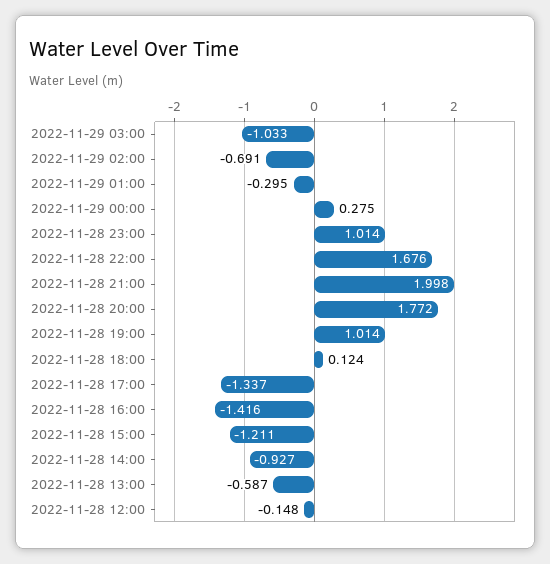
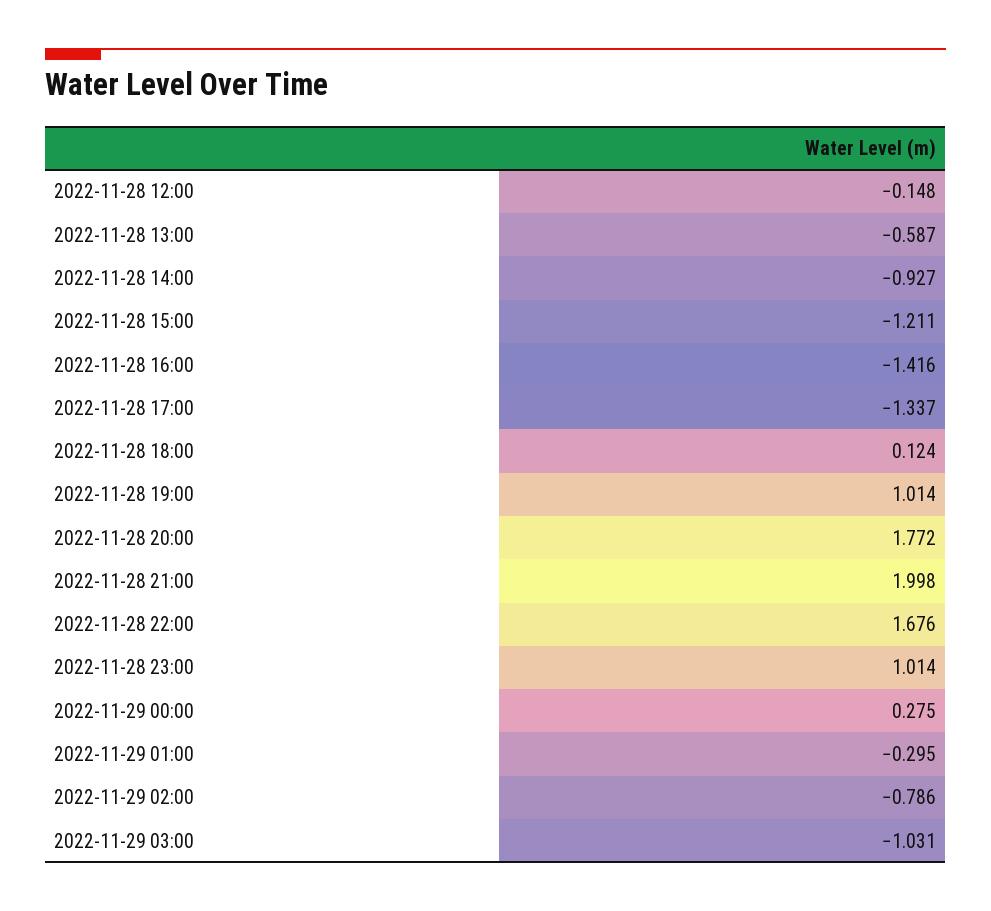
2022-11-29 03:00: -1.033 -> -1.031
2022-11-29 02:00: -0.691 -> -0.786

